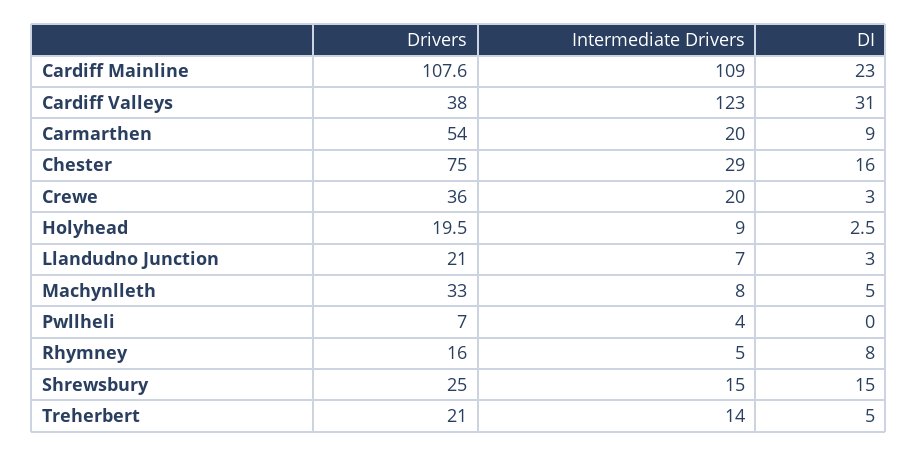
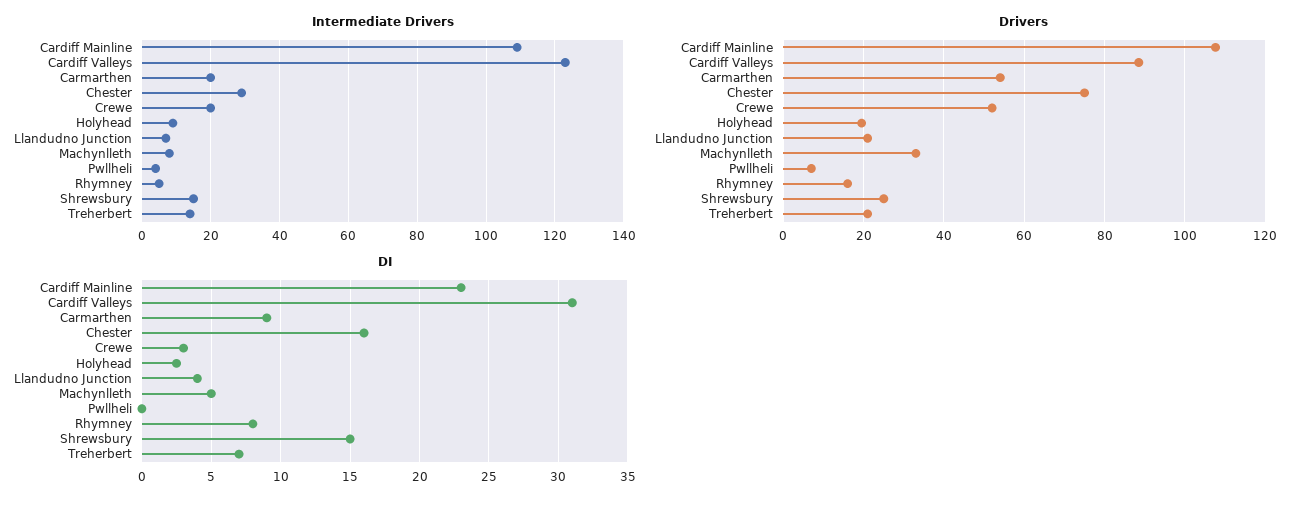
Drivers, Cardiff Valleys: 38 -> 88
Drivers, Crewe: 36 -> 52
DI, Llandudno Junction: 3 -> 4
DI, Treherbert: 5 -> 7

